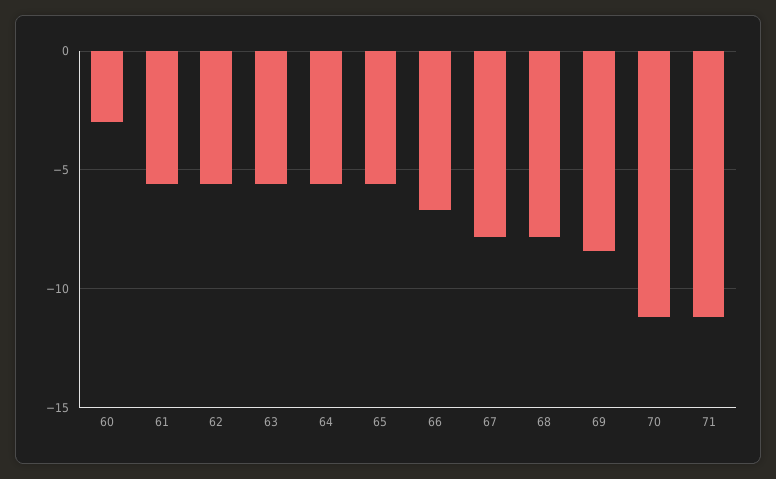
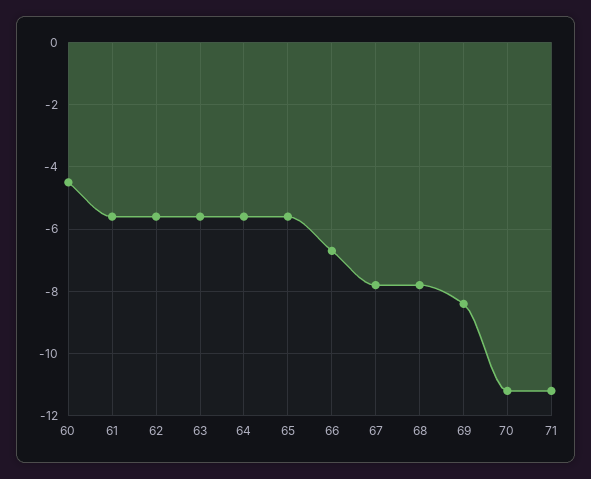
60: -3 -> -4.5

